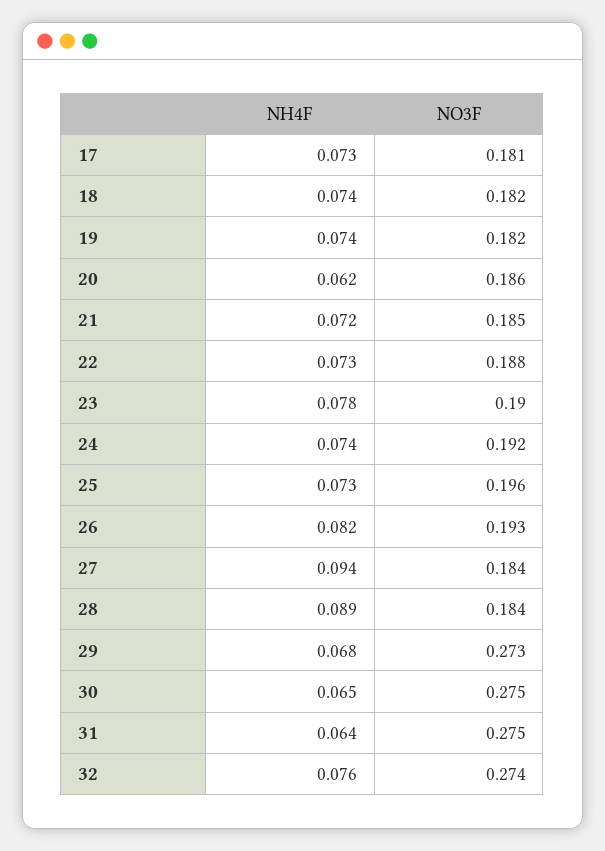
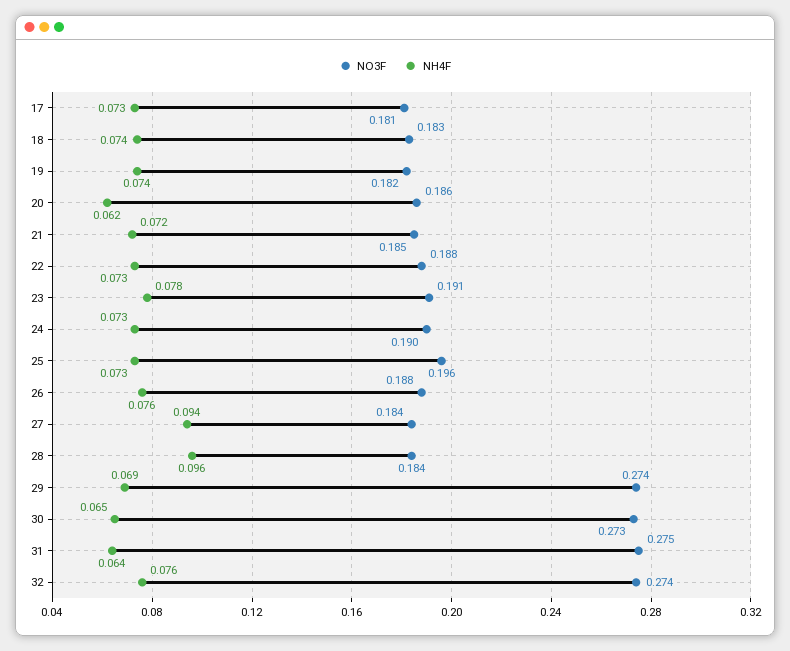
NO3F, 18: 0.182 -> 0.183
NO3F, 23: 0.19 -> 0.191
NH4F, 24: 0.074 -> 0.073
NO3F, 24: 0.192 -> 0.19
NH4F, 26: 0.082 -> 0.076
NO3F, 26: 0.193 -> 0.188
NH4F, 28: 0.089 -> 0.096
NH4F, 29: 0.068 -> 0.069
NO3F, 29: 0.273 -> 0.274
NO3F, 30: 0.275 -> 0.273

